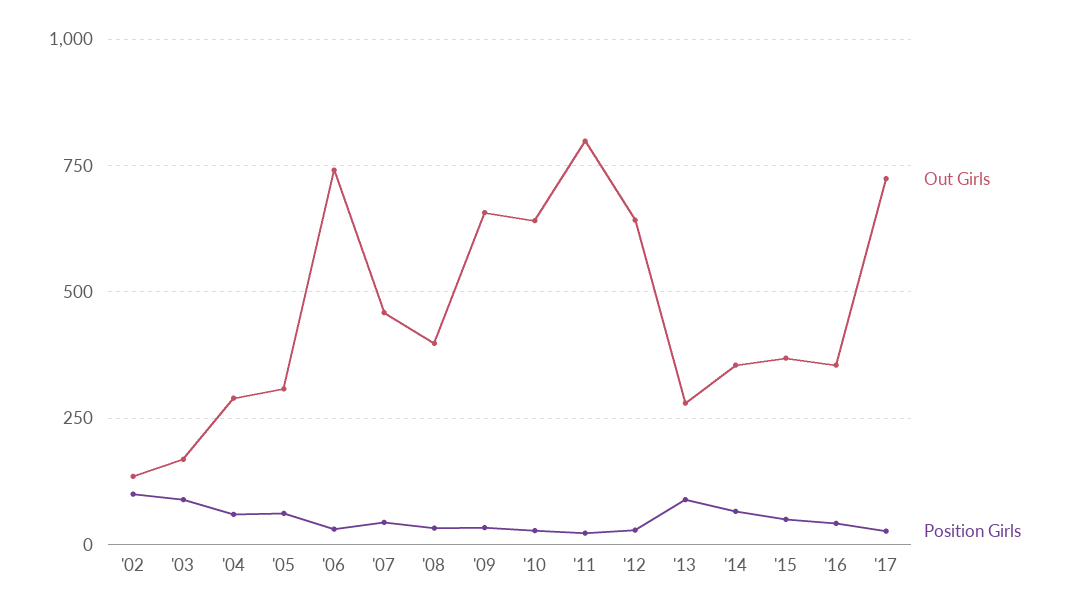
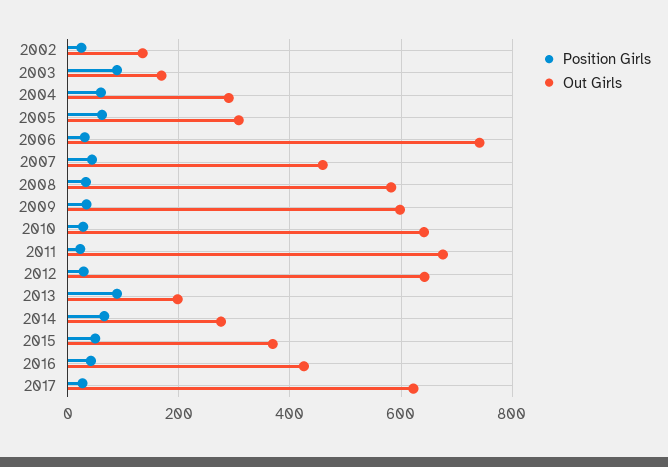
Position Girls, '02: 100 -> 20
Out Girls, '08: 400 -> 580
Out Girls, '09: 650 -> 600
Out Girls, '11: 800 -> 680
Out Girls, '13: 275 -> 200
Out Girls, '14: 350 -> 280
Out Girls, '16: 350 -> 420
Out Girls, '17: 725 -> 620

